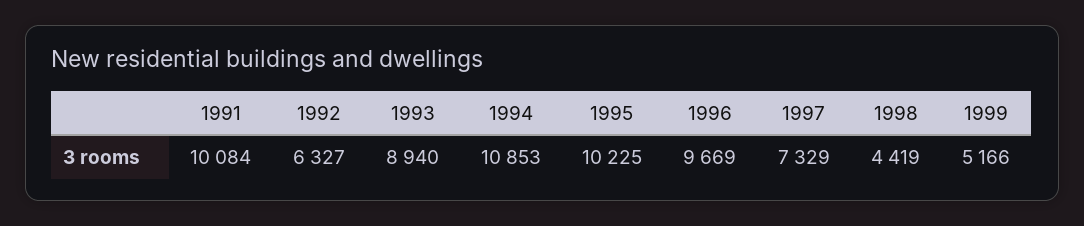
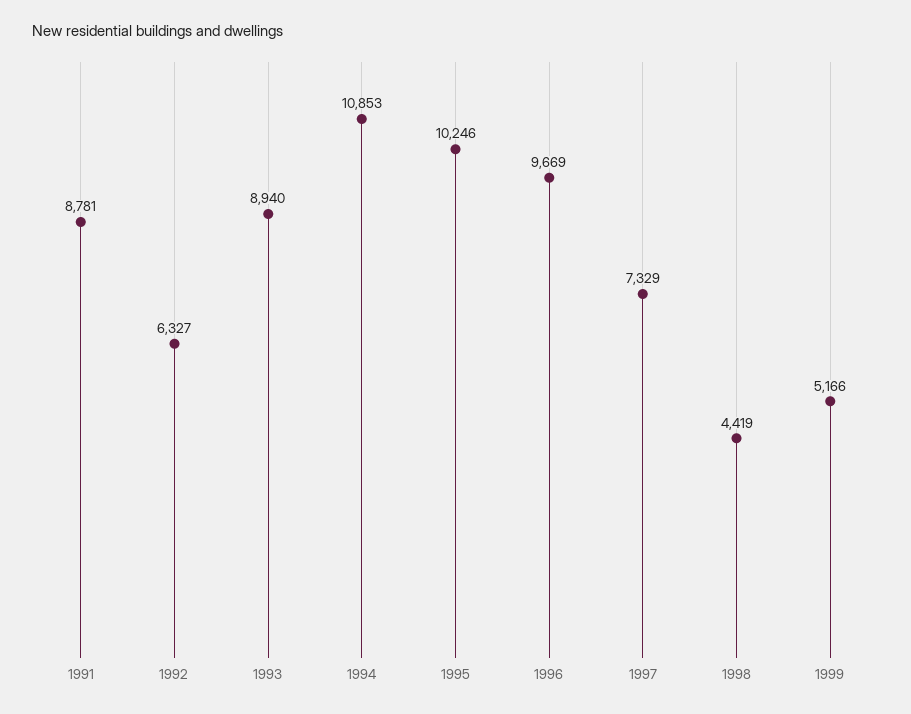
1991: 10084 -> 8781
1995: 10225 -> 10246

